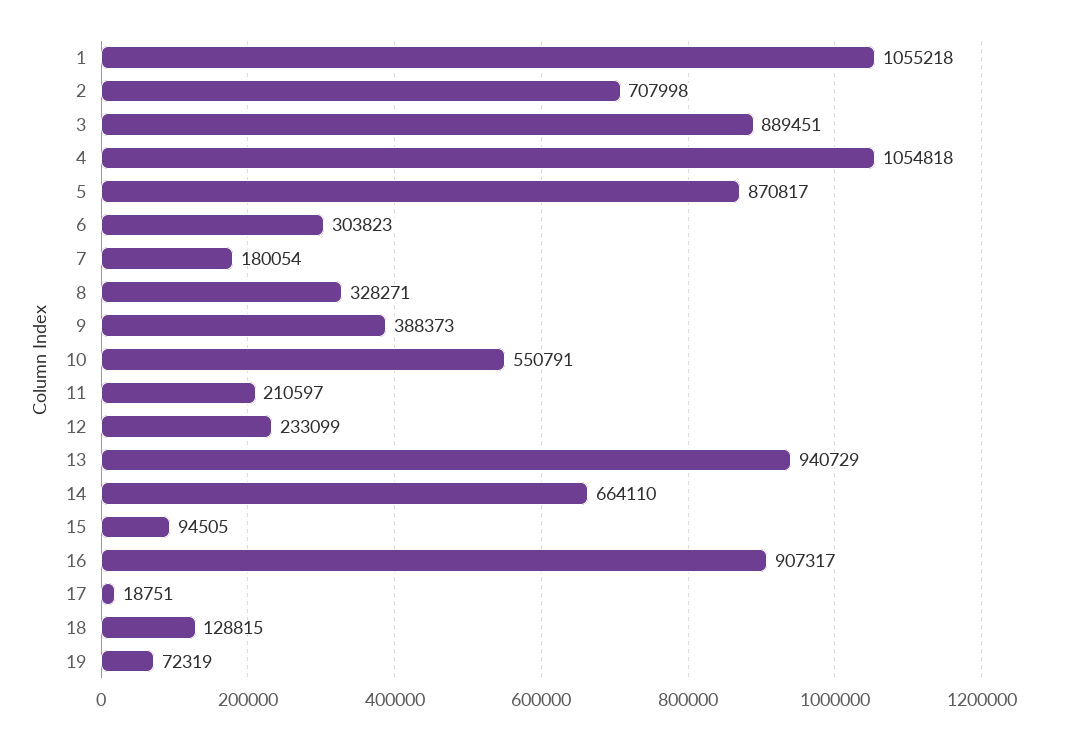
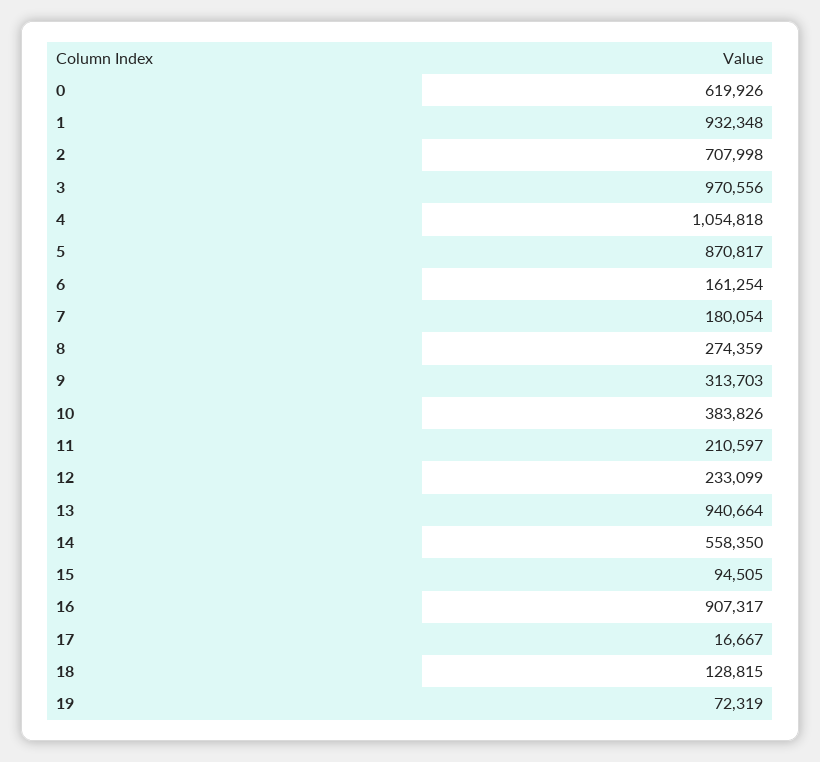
1: 1055218 -> 932348
3: 889451 -> 970556
6: 303823 -> 161254
8: 328271 -> 274359
9: 388373 -> 313703
10: 550791 -> 383826
13: 940729 -> 940664
14: 664110 -> 558350
17: 18751 -> 16667
0: none -> 619926

